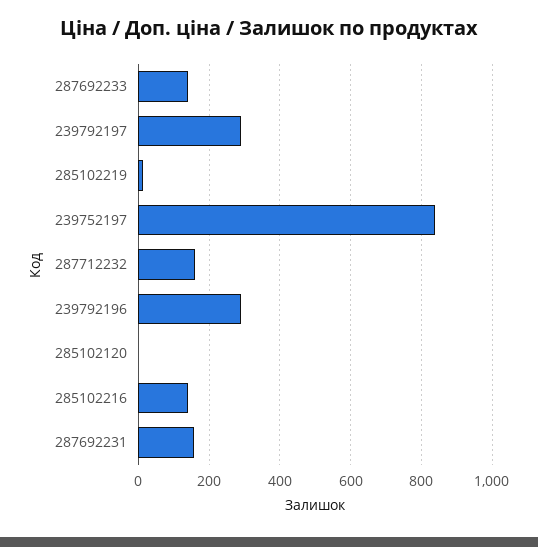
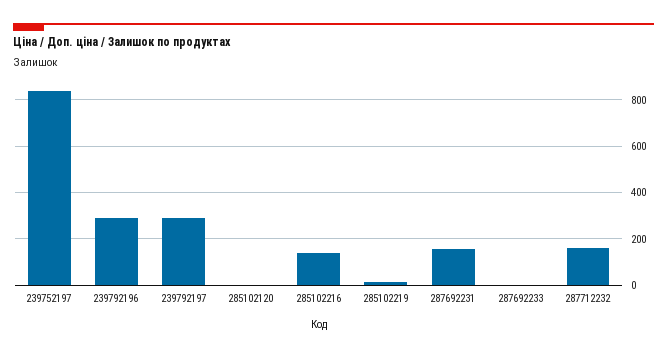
287692233: 140 -> 0

